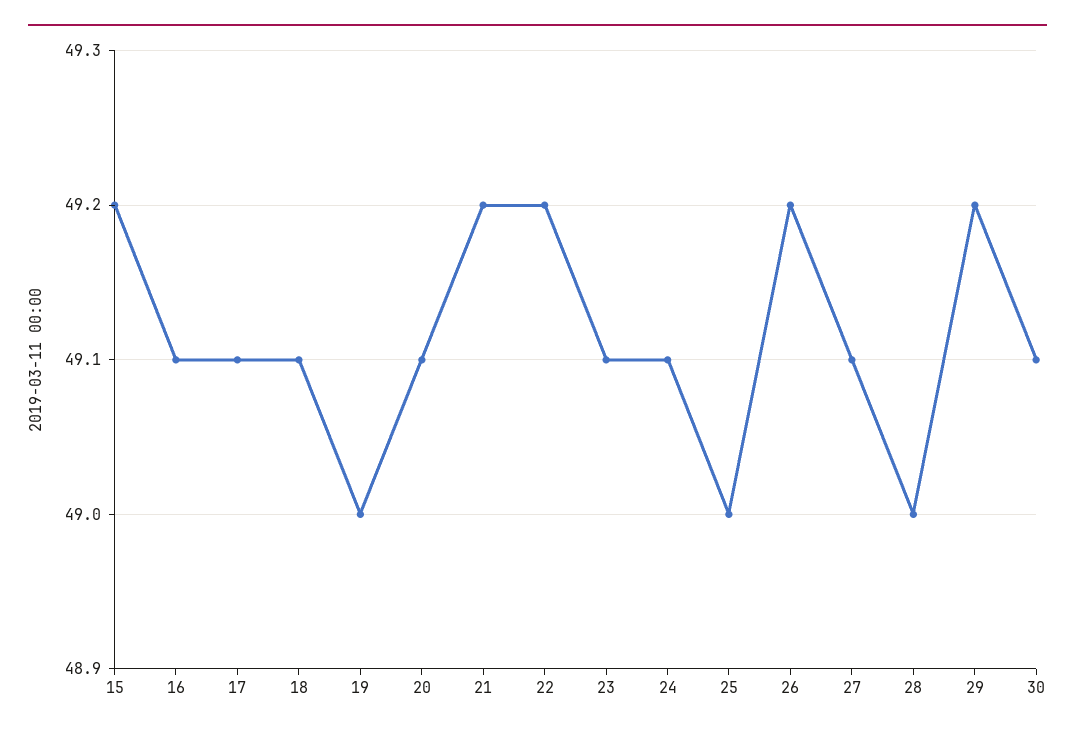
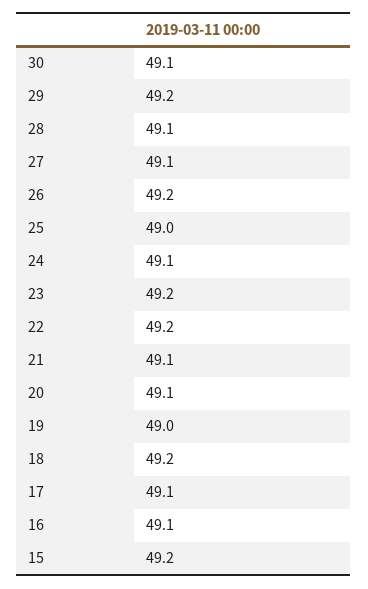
18: 49.1 -> 49.2
21: 49.2 -> 49.1
23: 49.1 -> 49.2
28: 49 -> 49.1

